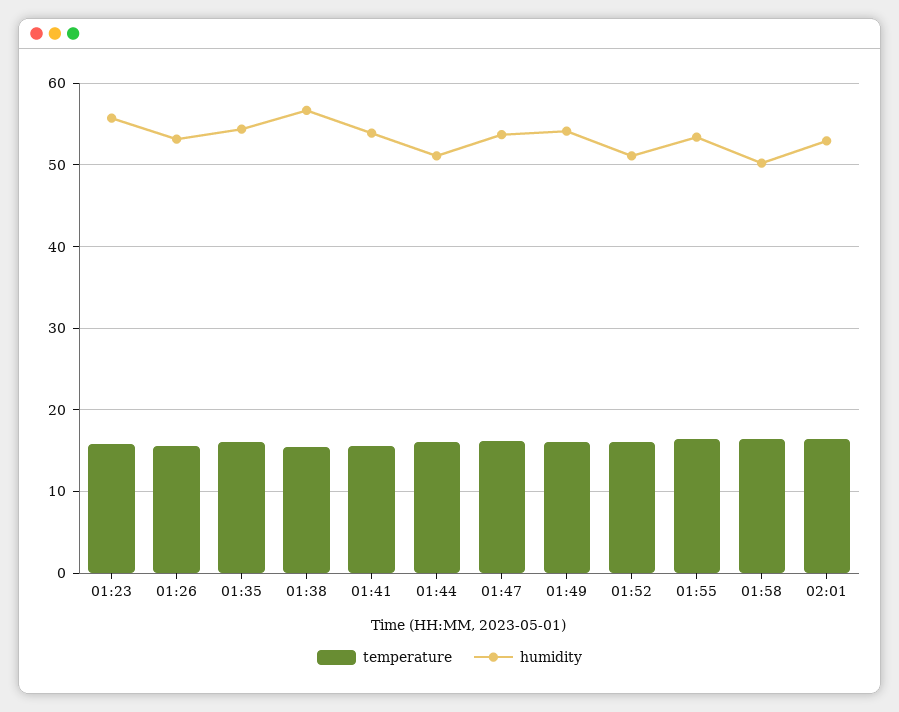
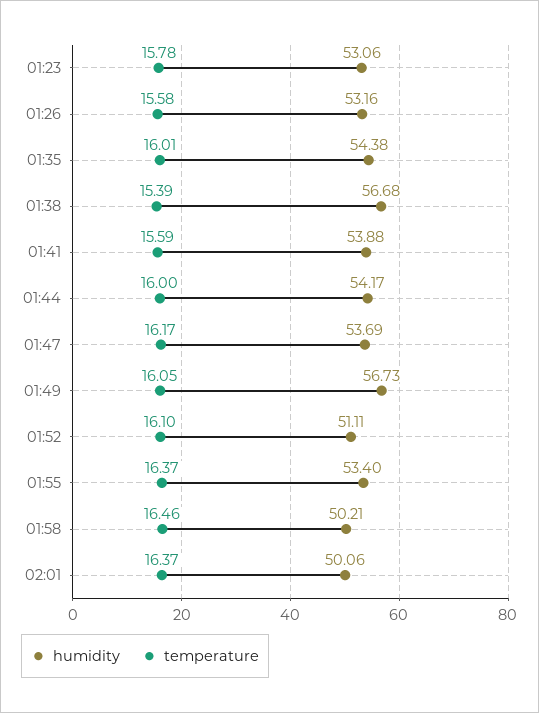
humidity, 01:23: 56 -> 53.06
humidity, 01:44: 51 -> 54.17
humidity, 01:49: 54 -> 56.73
humidity, 02:01: 53 -> 50.06

